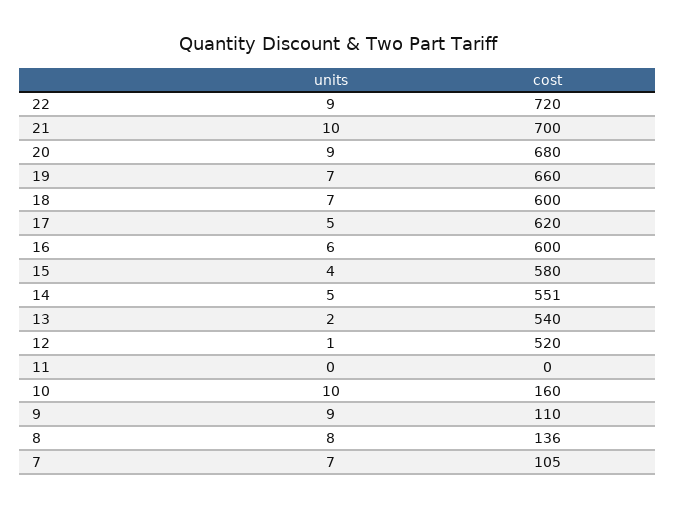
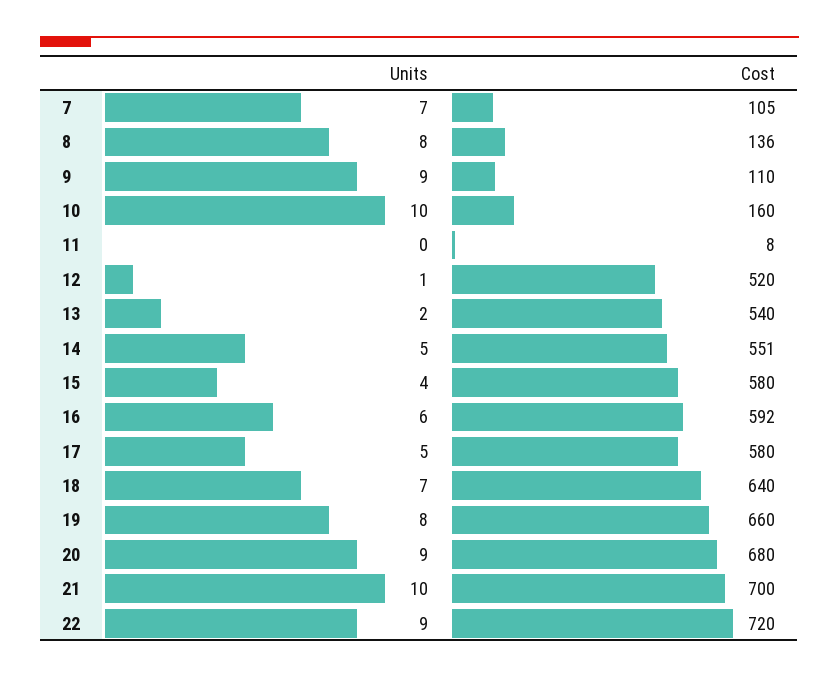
units, 19: 7 -> 8
cost, 18: 600 -> 640
cost, 17: 620 -> 580
cost, 16: 600 -> 592
cost, 11: 0 -> 8

